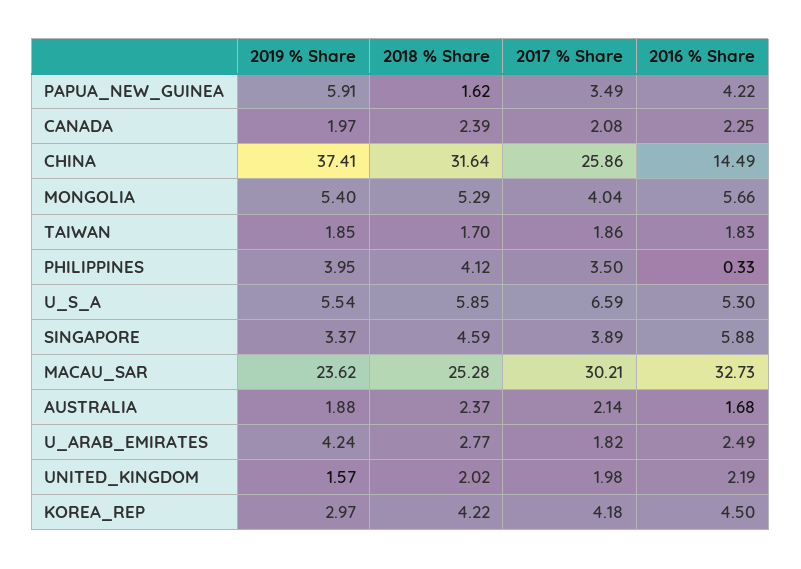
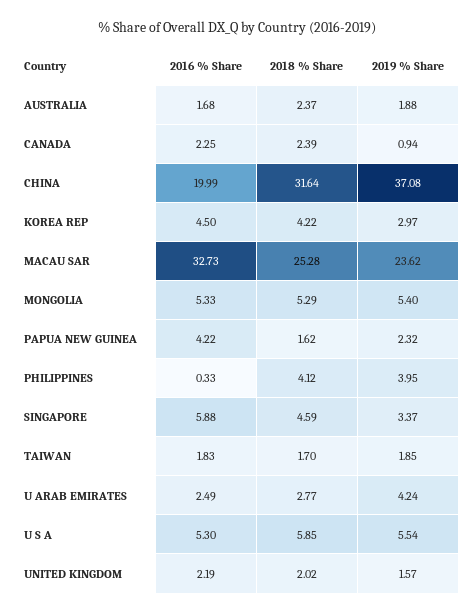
2019 % Share, PAPUA_NEW_GUINEA: 5.91 -> 2.32
2017 % Share, PAPUA_NEW_GUINEA: 3.49 -> none
2019 % Share, CANADA: 1.97 -> 0.94
2017 % Share, CANADA: 2.08 -> none
2019 % Share, CHINA: 37.41 -> 37.08
2017 % Share, CHINA: 25.86 -> none
2016 % Share, CHINA: 14.49 -> 19.99
2017 % Share, MONGOLIA: 4.04 -> none
2016 % Share, MONGOLIA: 5.66 -> 5.33
2017 % Share, TAIWAN: 1.86 -> none
2017 % Share, PHILIPPINES: 3.5 -> none
2017 % Share, U_S_A: 6.59 -> none
2017 % Share, SINGAPORE: 3.89 -> none
2017 % Share, MACAU_SAR: 30.21 -> none
2017 % Share, AUSTRALIA: 2.14 -> none
2017 % Share, U_ARAB_EMIRATES: 1.82 -> none
2017 % Share, UNITED_KINGDOM: 1.98 -> none
2017 % Share, KOREA_REP: 4.18 -> none

